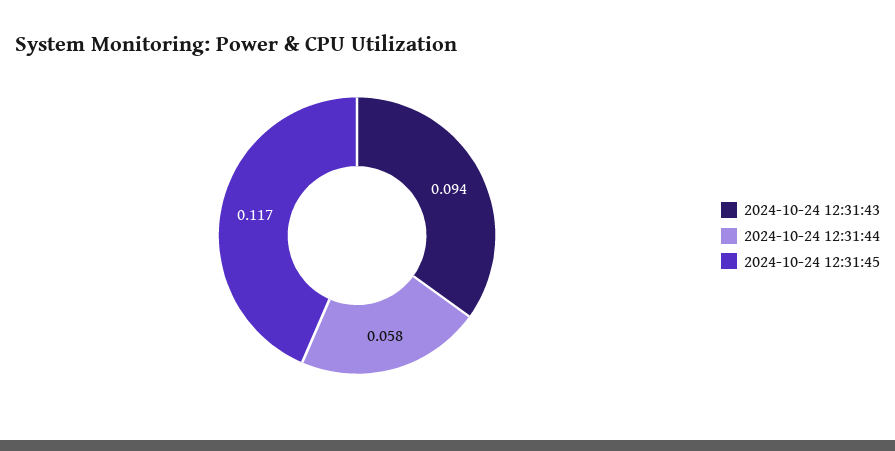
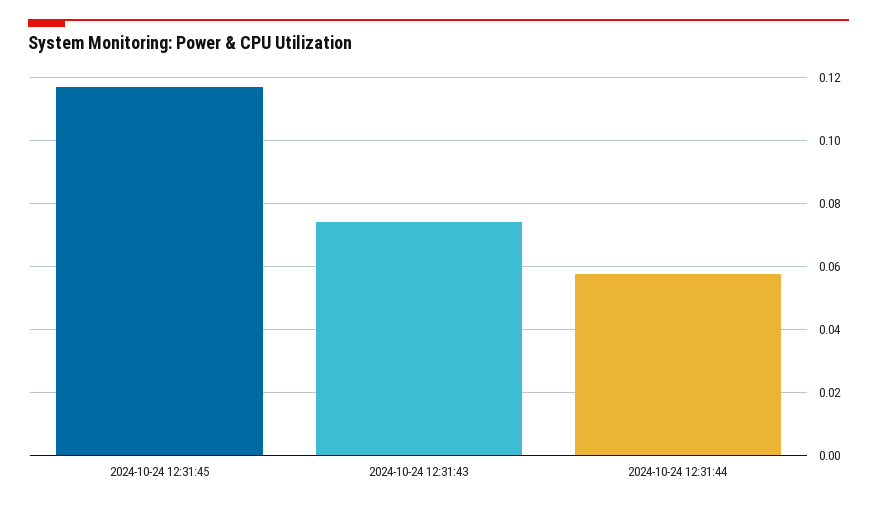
2024-10-24 12:31:43: 0.094 -> 0.074

